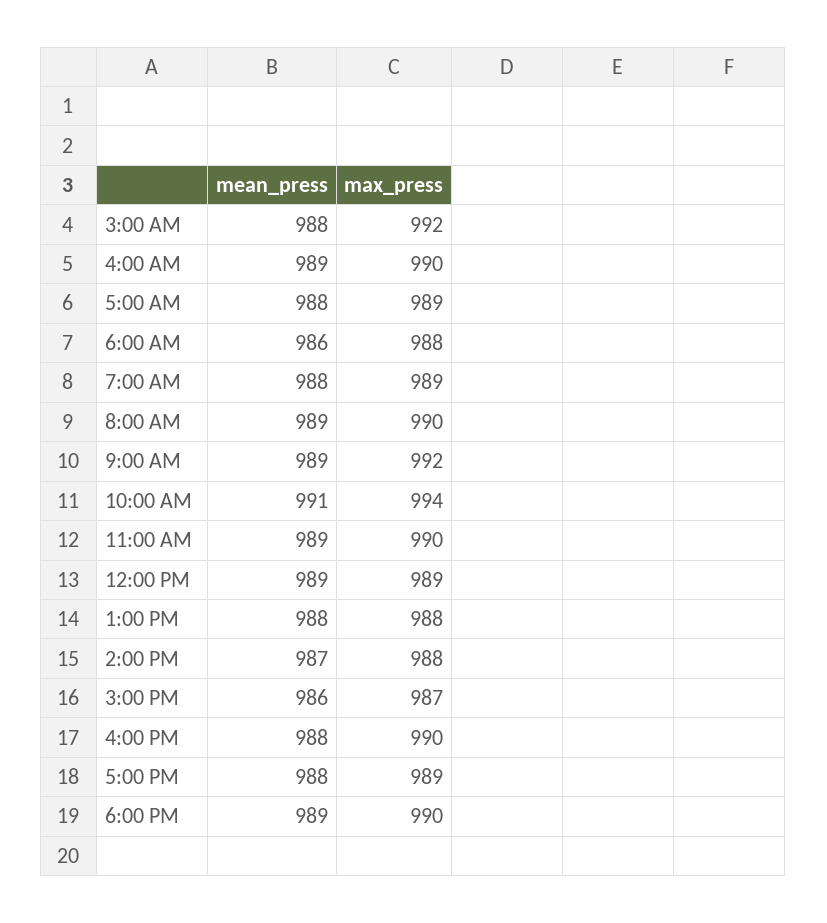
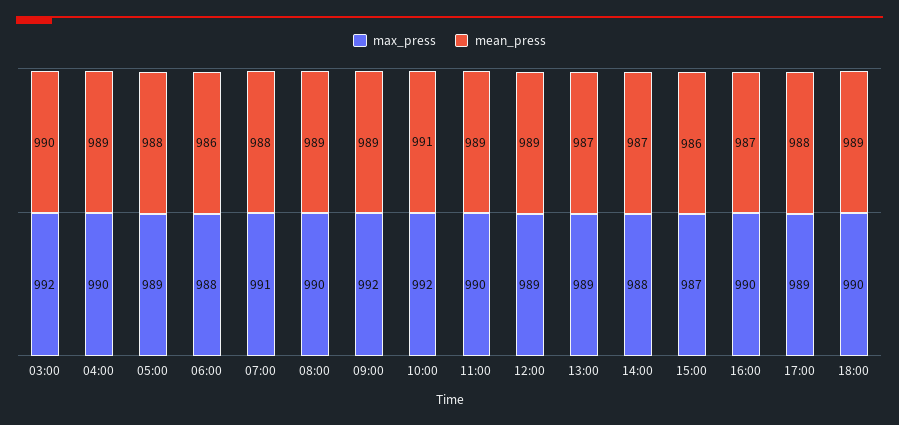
mean_press, 3:00 AM: 988 -> 990
max_press, 7:00 AM: 989 -> 991
max_press, 10:00 AM: 994 -> 992
mean_press, 1:00 PM: 988 -> 987
max_press, 1:00 PM: 988 -> 989
mean_press, 4:00 PM: 988 -> 987

